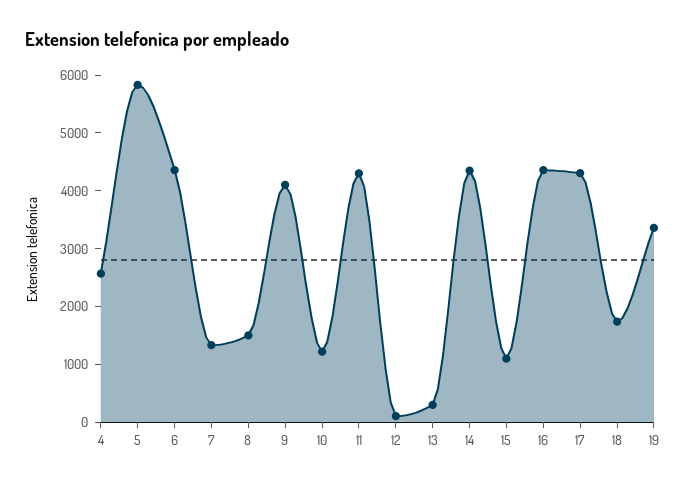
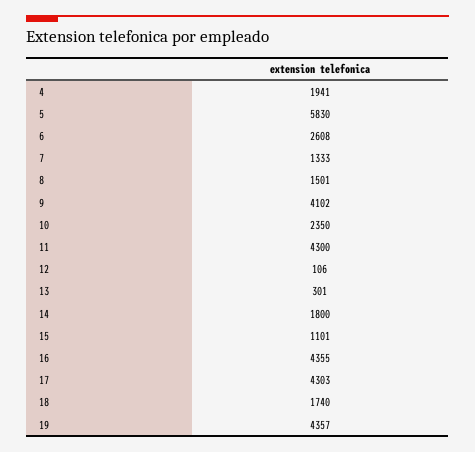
4: 2600 -> 1941
6: 4400 -> 2608
10: 1200 -> 2350
14: 4400 -> 1800
19: 3400 -> 4357

